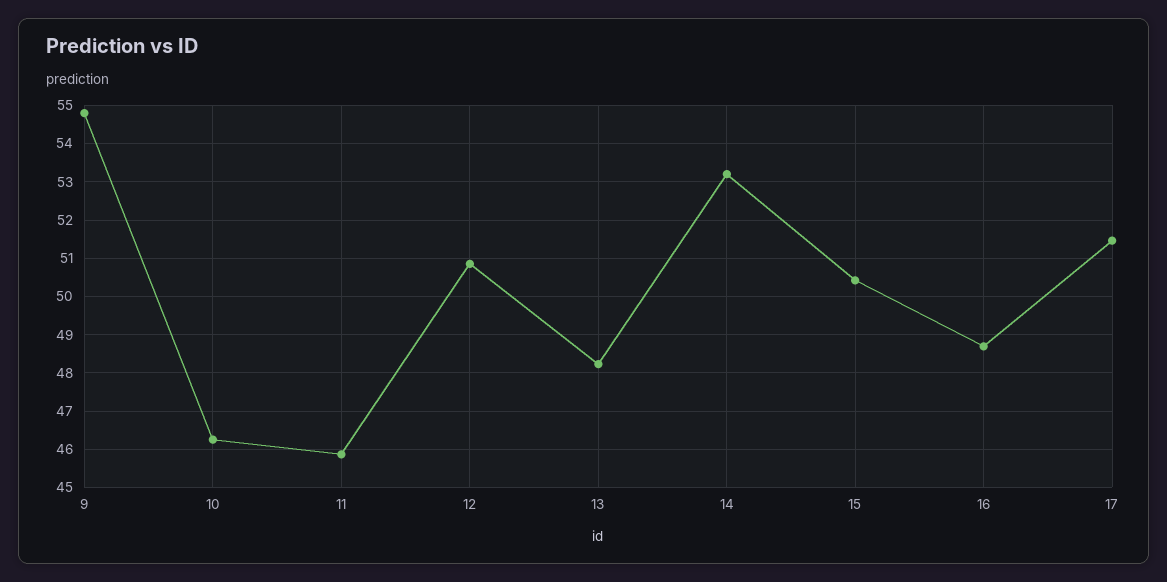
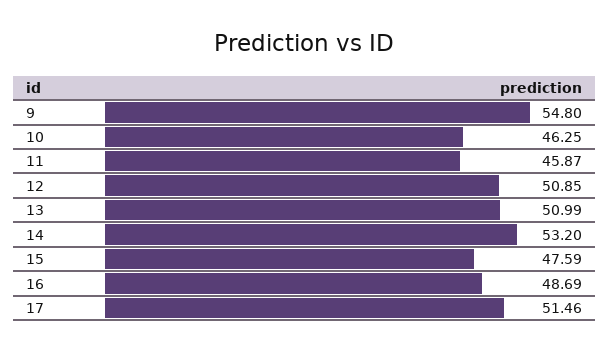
13: 48.2 -> 50.99
15: 50.4 -> 47.59

